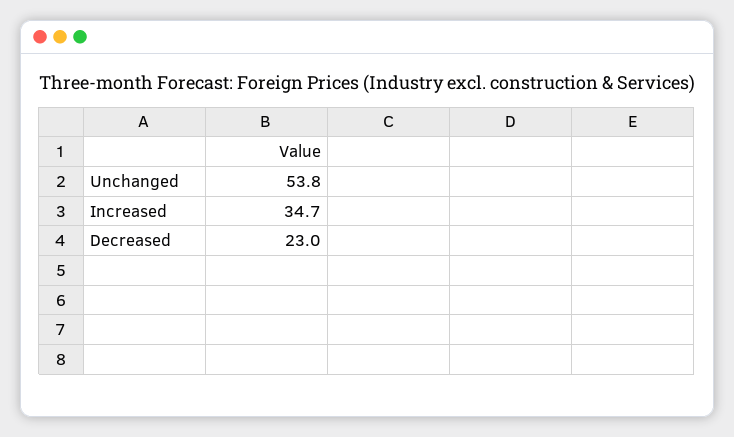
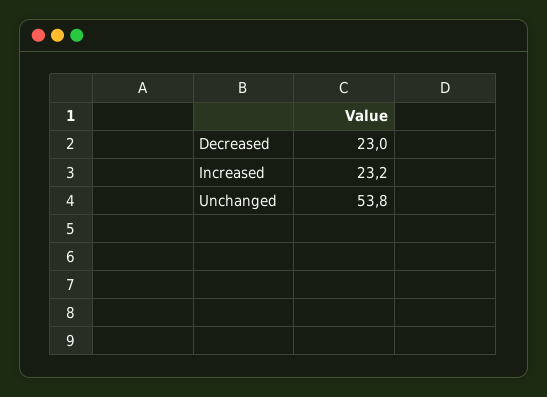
Increased: 34.7 -> 23.2

